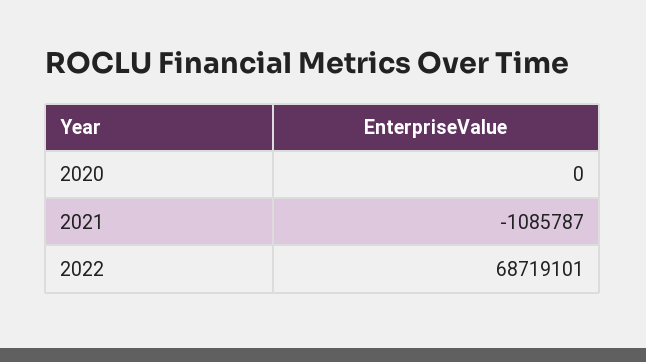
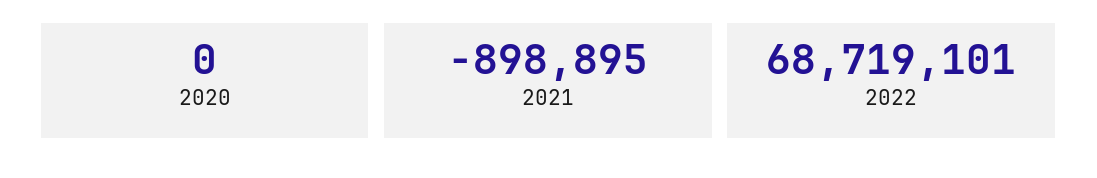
2021: -1085787 -> -898895

